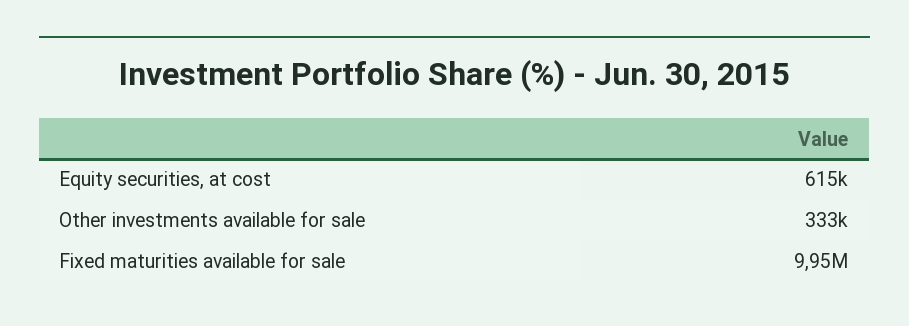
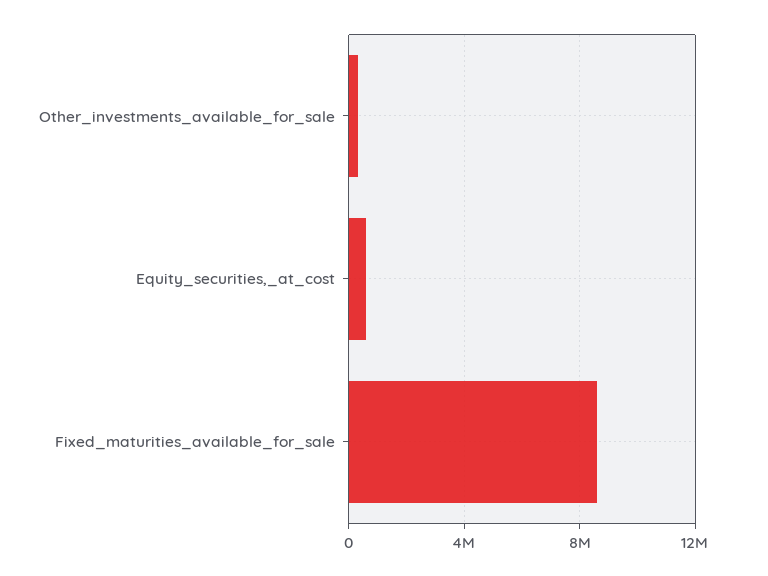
Fixed maturities available for sale: 9950000 -> 8500000

